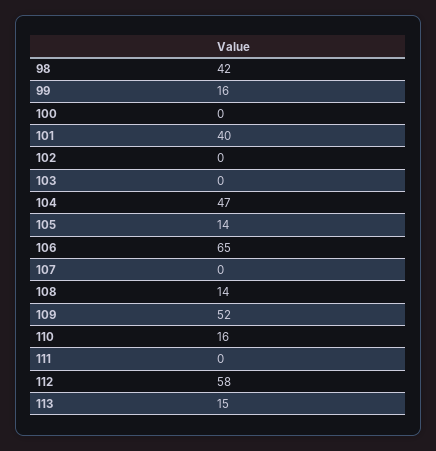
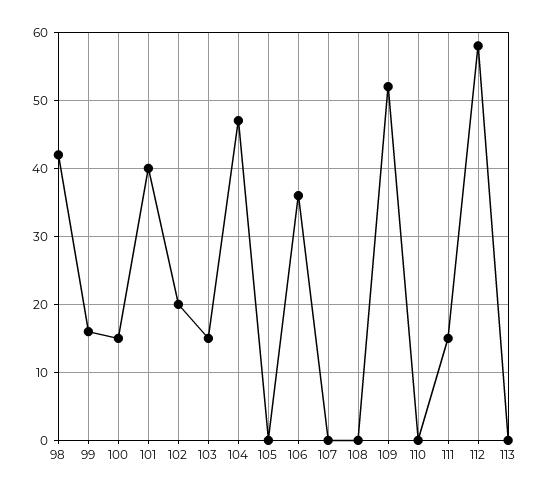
100: 0 -> 15
102: 0 -> 20
103: 0 -> 15
105: 14 -> 0
106: 65 -> 36
108: 14 -> 0
110: 16 -> 0
111: 0 -> 15
113: 15 -> 0

